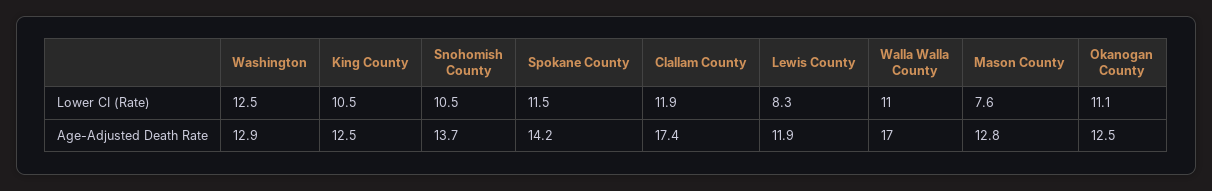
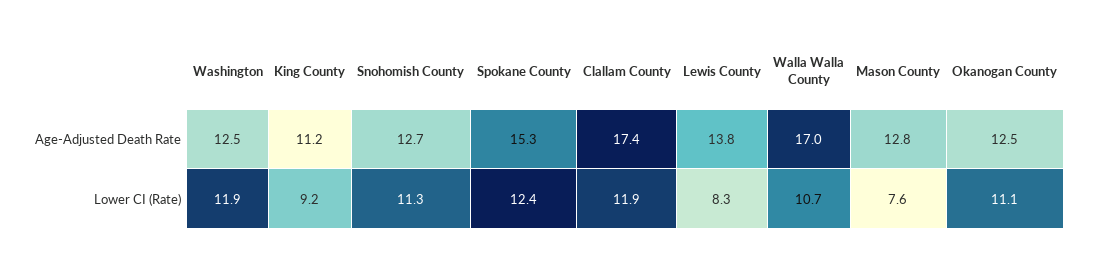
Washington, Lower CI (Rate): 12.5 -> 11.9
King County, Lower CI (Rate): 10.5 -> 9.2
Snohomish County, Lower CI (Rate): 10.5 -> 11.3
Spokane County, Lower CI (Rate): 11.5 -> 12.4
Walla Walla County, Lower CI (Rate): 11 -> 10.7
Washington, Age-Adjusted Death Rate: 12.9 -> 12.5
King County, Age-Adjusted Death Rate: 12.5 -> 11.2
Snohomish County, Age-Adjusted Death Rate: 13.7 -> 12.7
Spokane County, Age-Adjusted Death Rate: 14.2 -> 15.3
Lewis County, Age-Adjusted Death Rate: 11.9 -> 13.8

